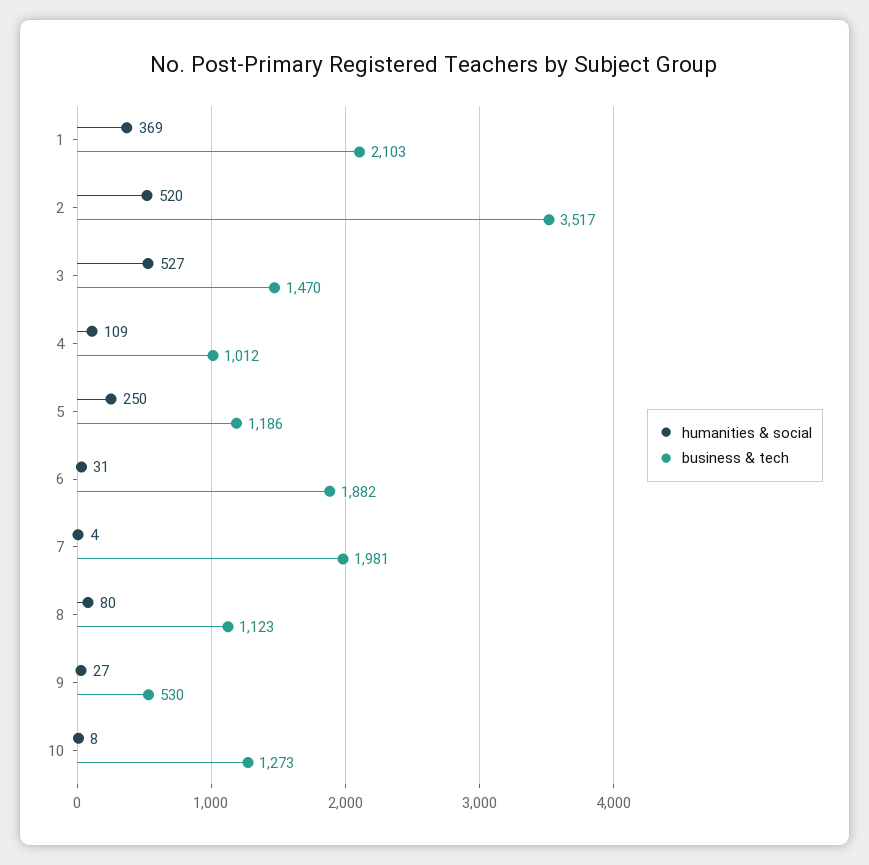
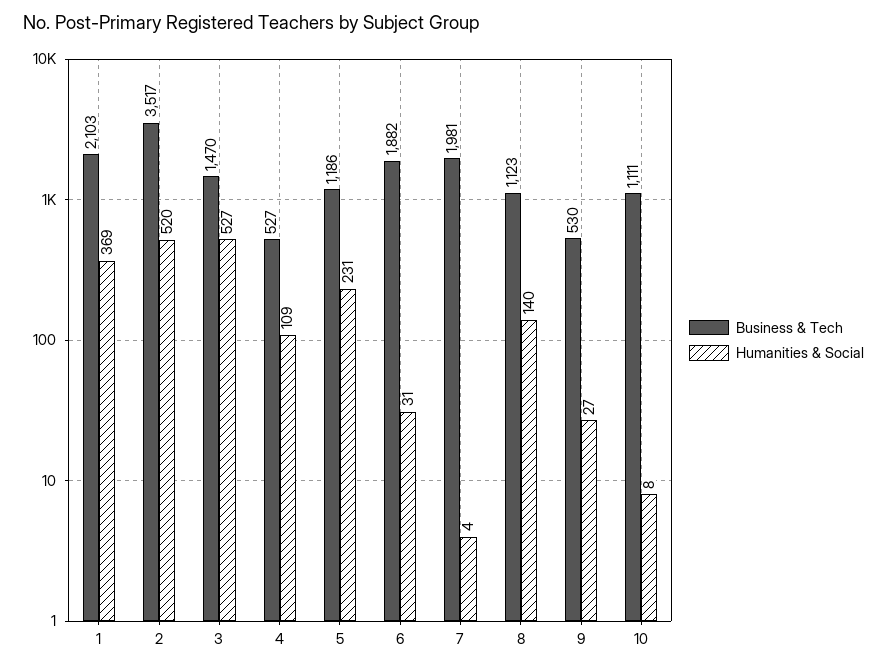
business & tech, 4: 1012 -> 527
humanities & social, 5: 250 -> 231
humanities & social, 8: 80 -> 140
business & tech, 10: 1273 -> 1111

